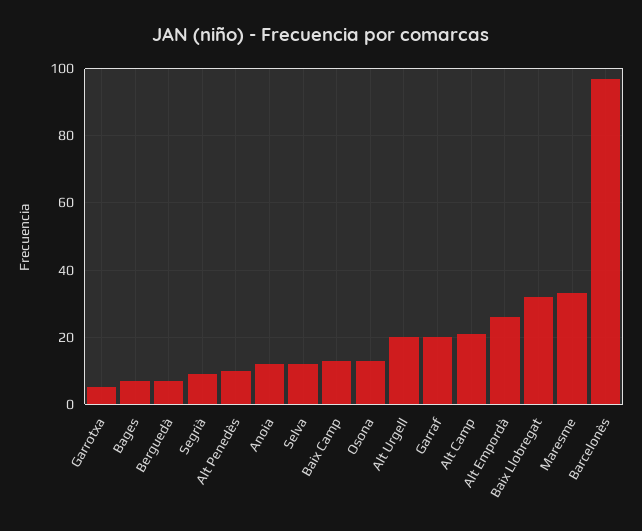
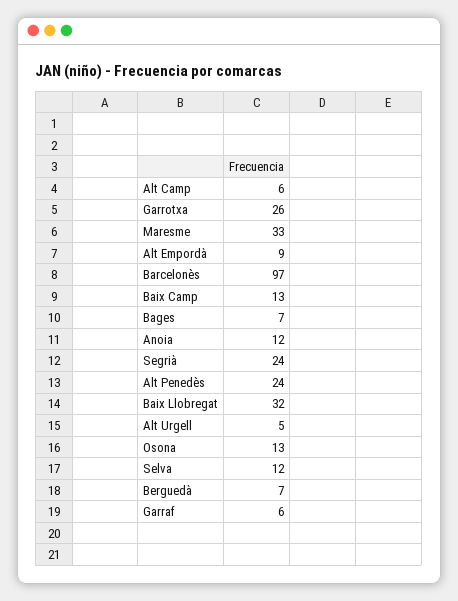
Garrotxa: 5 -> 26
Segrià: 10 -> 24
Alt Penedès: 10 -> 24
Alt Urgell: 20 -> 5
Garraf: 20 -> 6
Alt Camp: 20 -> 6
Alt Empordà: 25 -> 9

